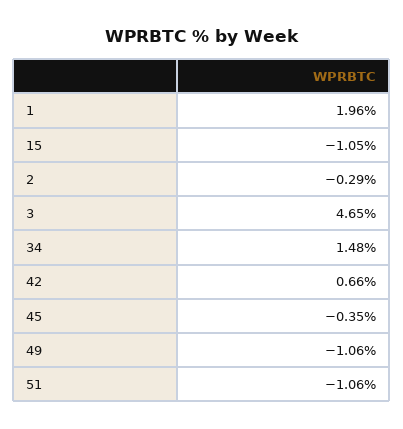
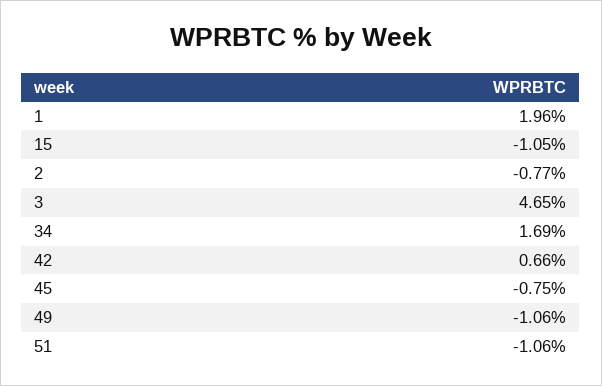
2: -0.29 -> -0.77
34: 1.48 -> 1.69
45: -0.35 -> -0.75

